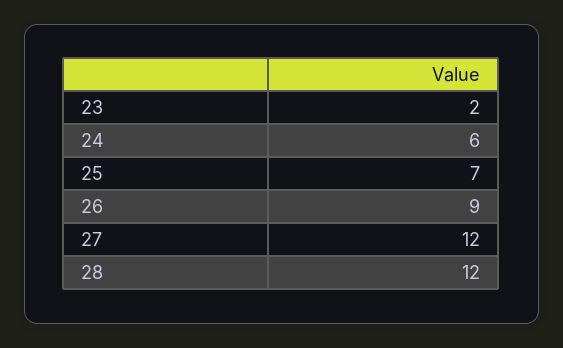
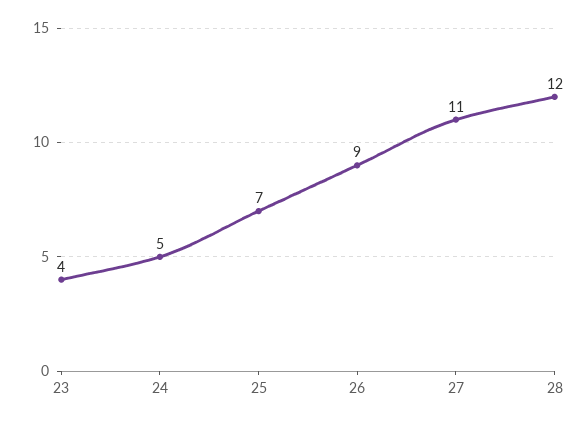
23: 2 -> 4
24: 6 -> 5
27: 12 -> 11

